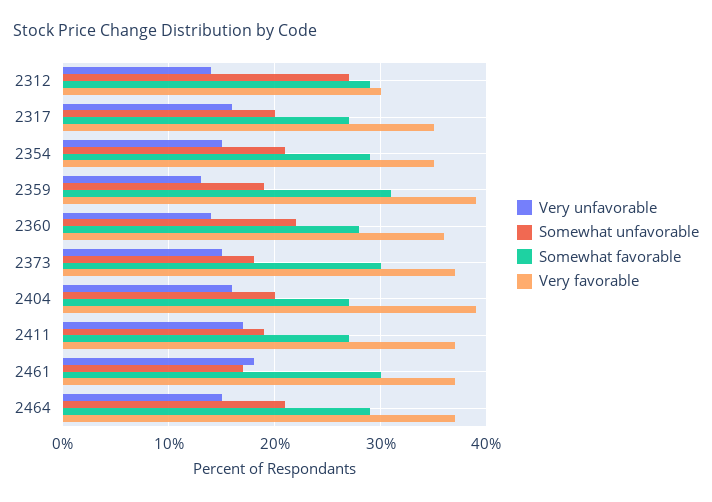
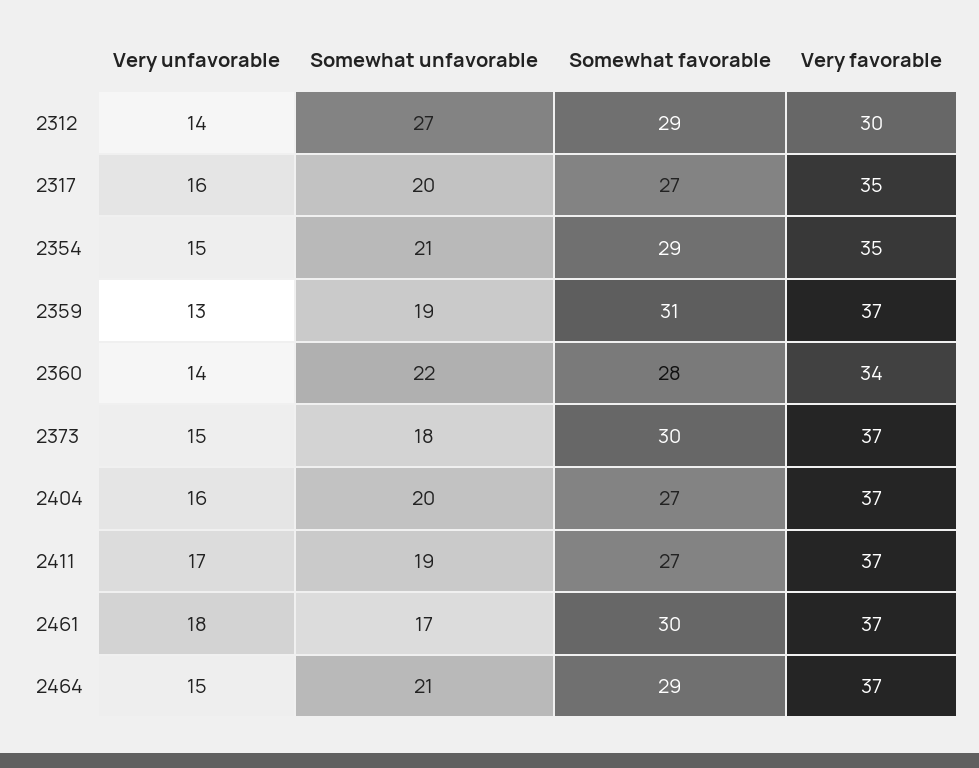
Very favorable, 2359: 39 -> 37
Very favorable, 2360: 36 -> 34
Very favorable, 2404: 39 -> 37

